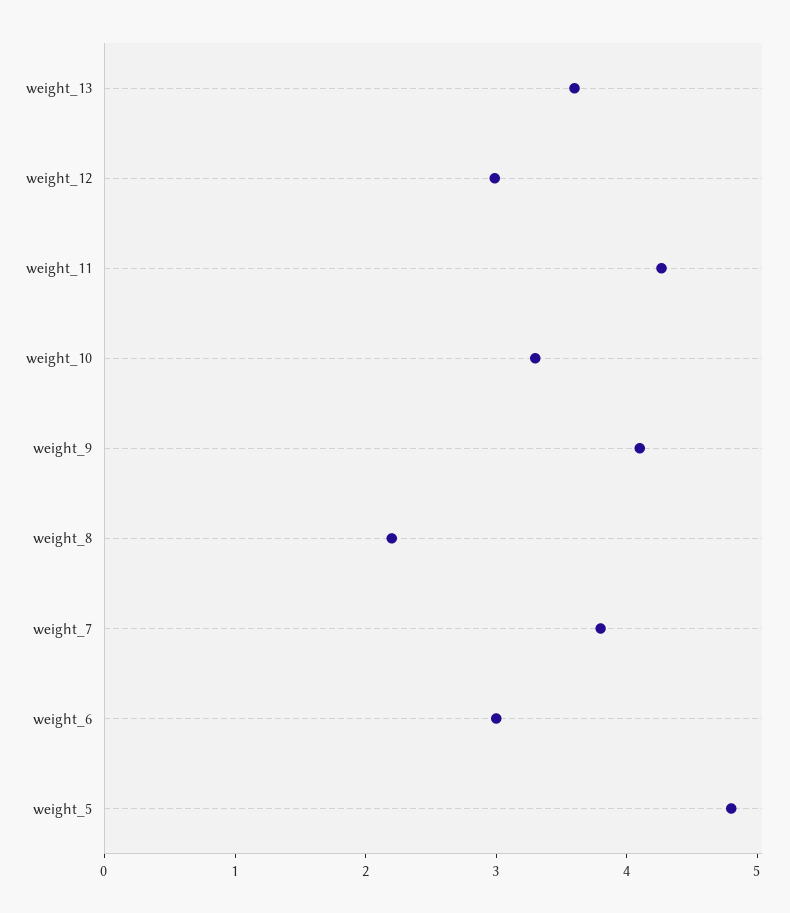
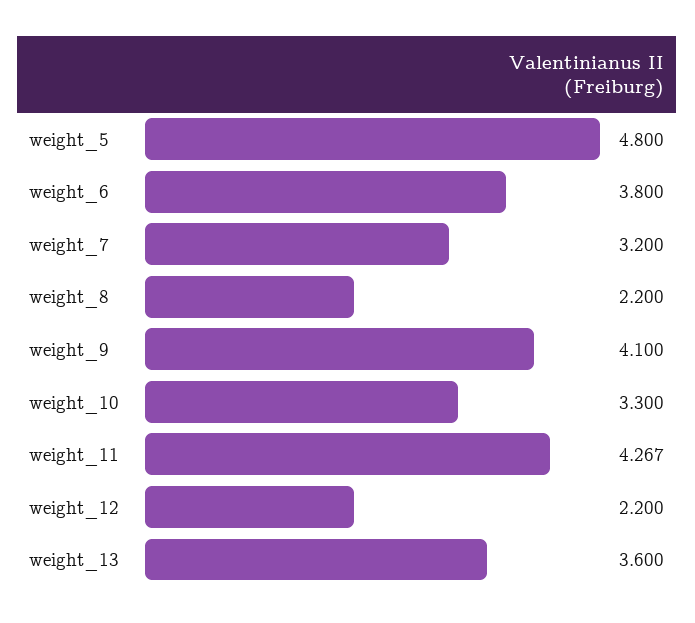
weight_12: 3 -> 2.2
weight_7: 3.8 -> 3.2
weight_6: 3 -> 3.8

